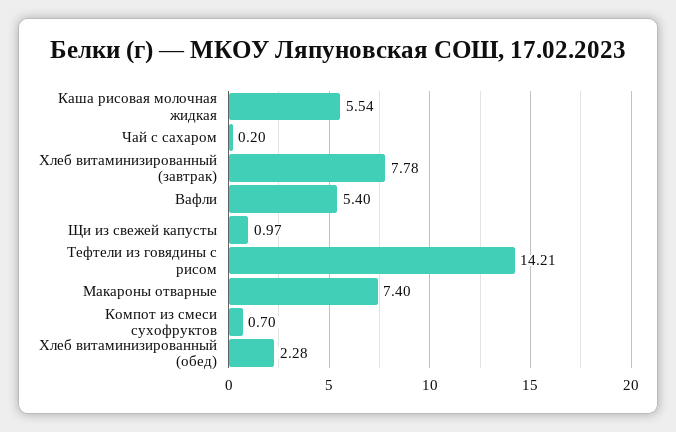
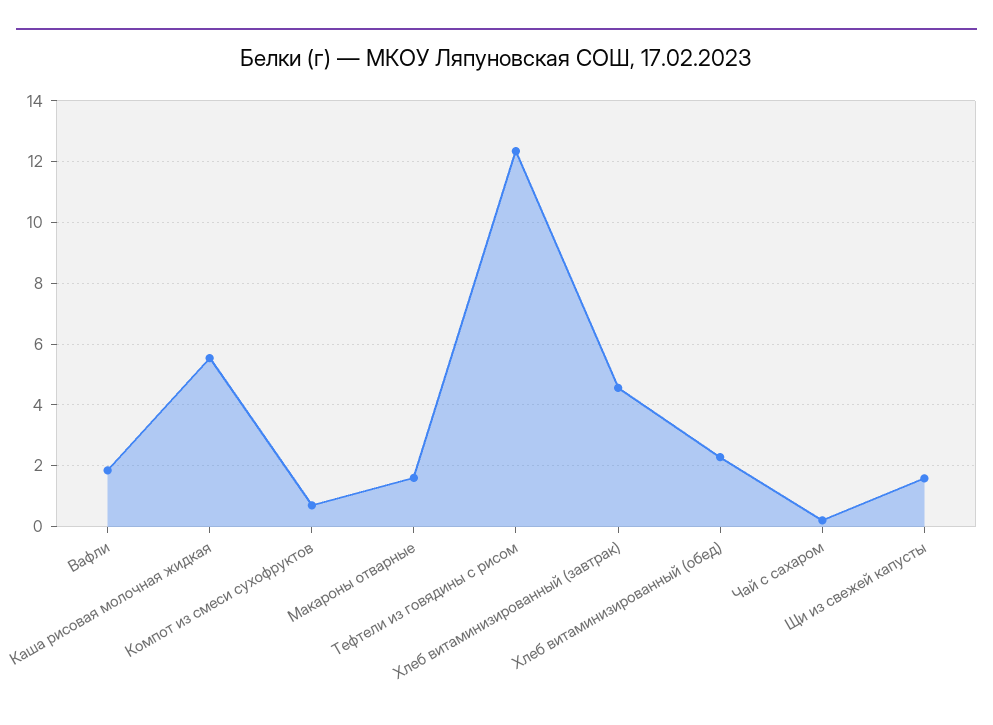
Хлеб витаминизированный (завтрак): 7.78 -> 4.6
Вафли: 5.4 -> 1.8
Щи из свежей капусты: 0.97 -> 1.6
Тефтели из говядины с рисом: 14.21 -> 12.4
Макароны отварные: 7.4 -> 1.6

